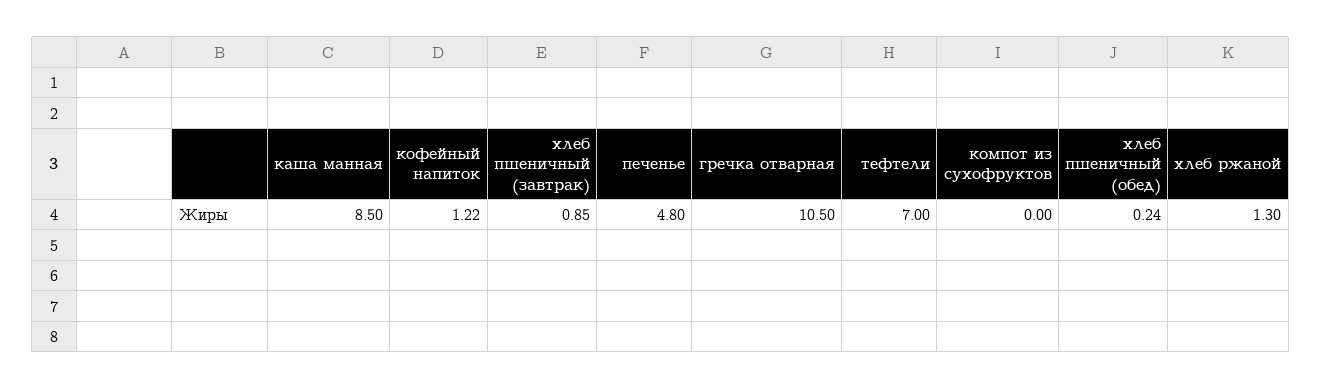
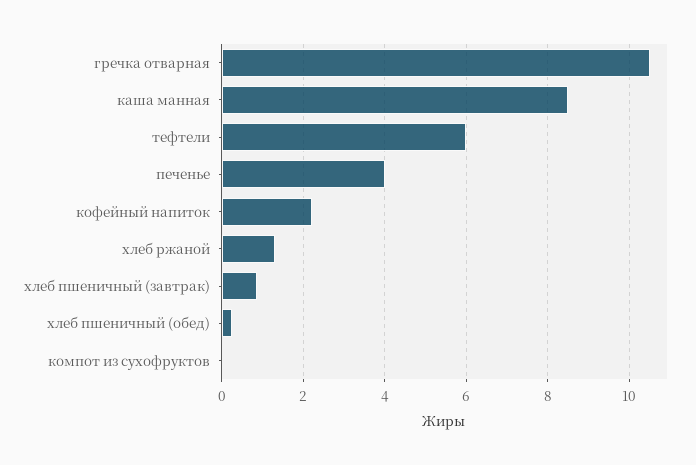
кофейный напиток: 1.22 -> 2.2
печенье: 4.8 -> 4
тефтели: 7 -> 6

